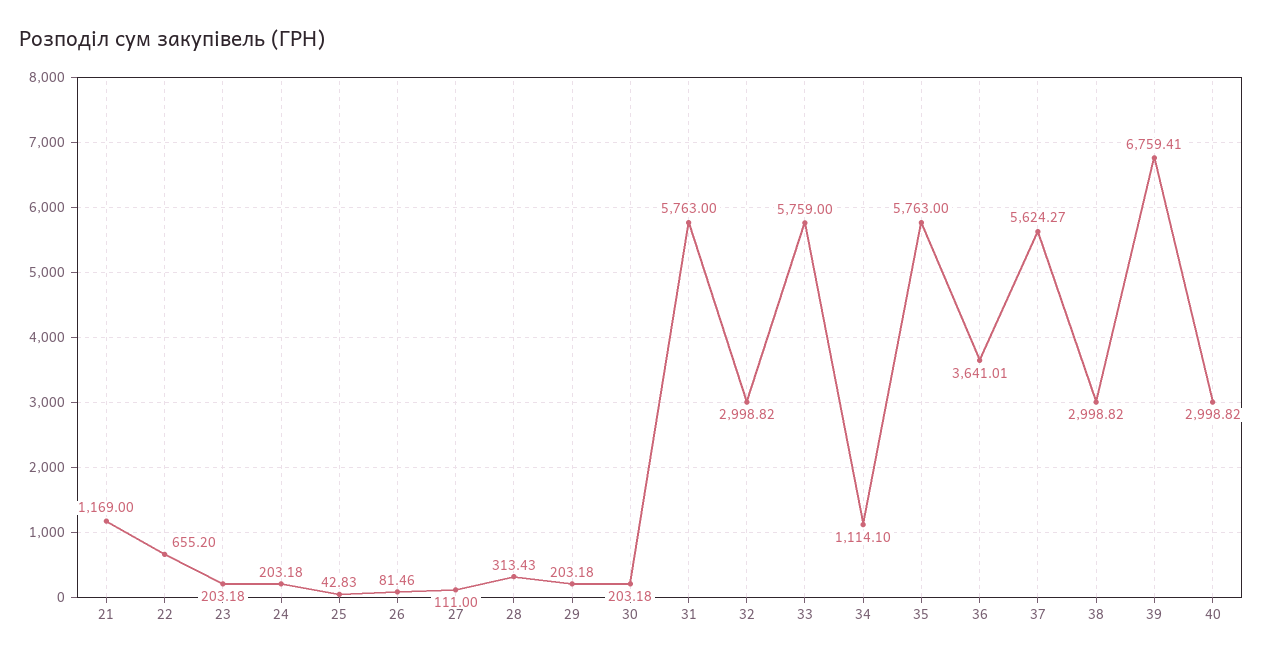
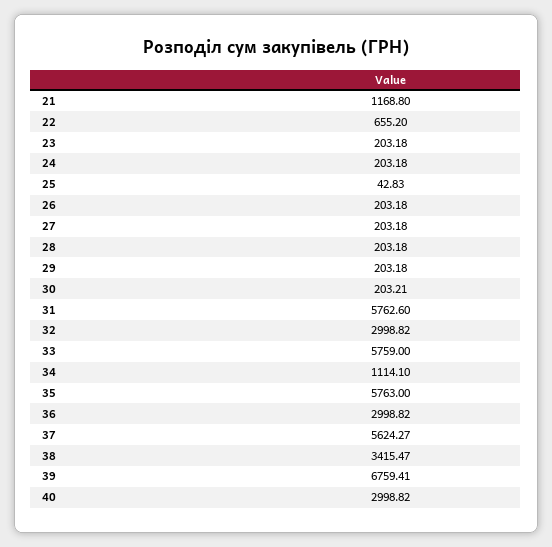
21: 1169 -> 1168.8
26: 81.46 -> 203.18
27: 111 -> 203.18
28: 313.43 -> 203.18
30: 203.18 -> 203.21
31: 5763 -> 5762.6
36: 3641.01 -> 2998.82
38: 2998.82 -> 3415.47

